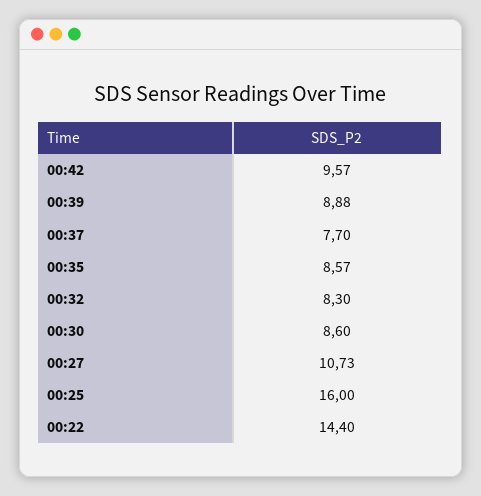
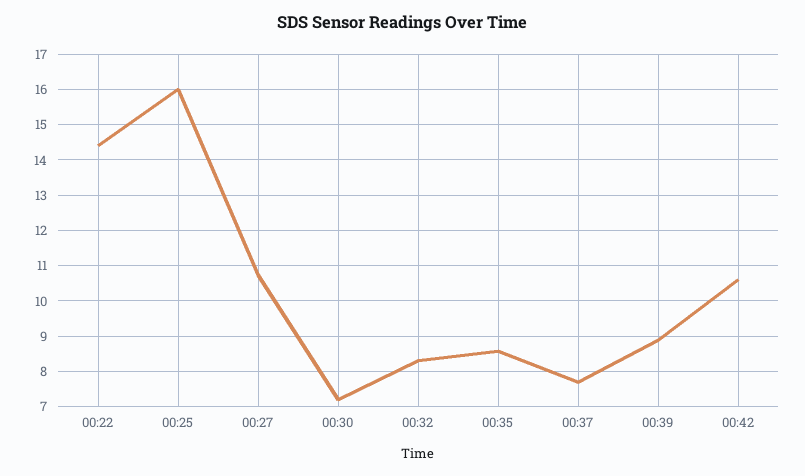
00:42: 9.57 -> 10.6
00:30: 8.6 -> 7.2

